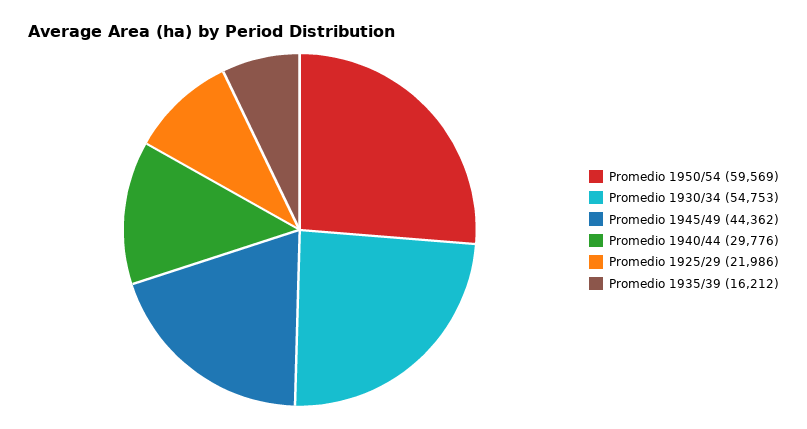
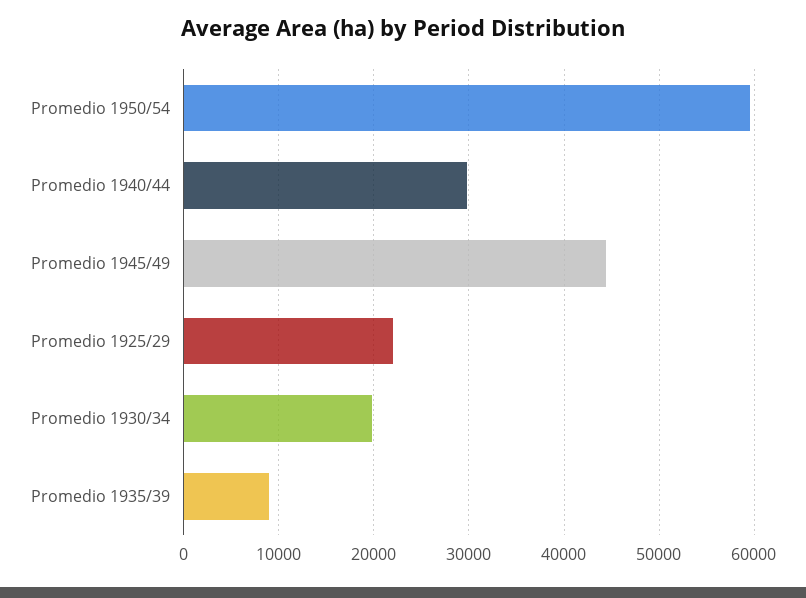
Promedio 1930/34: 54753 -> 20000
Promedio 1935/39: 16212 -> 9000

